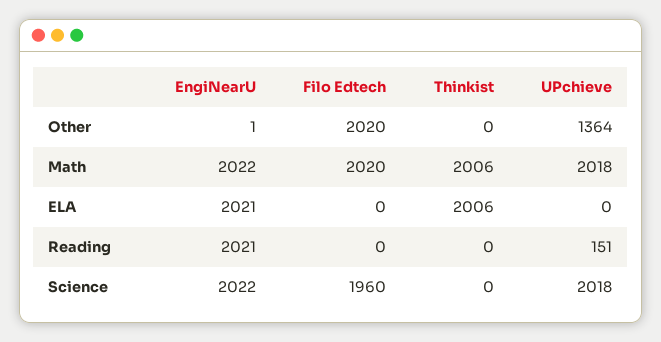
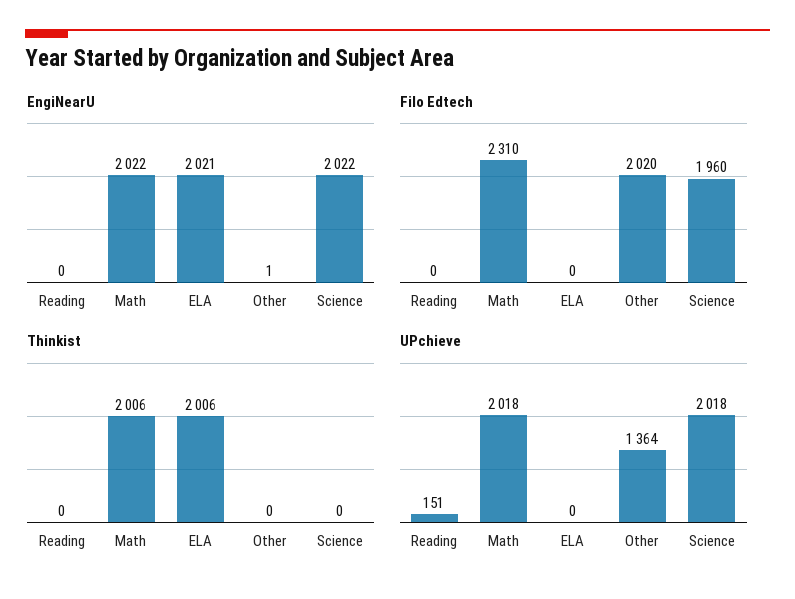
Filo Edtech, Math: 2020 -> 2310
EngiNearU, Reading: 2021 -> 0

